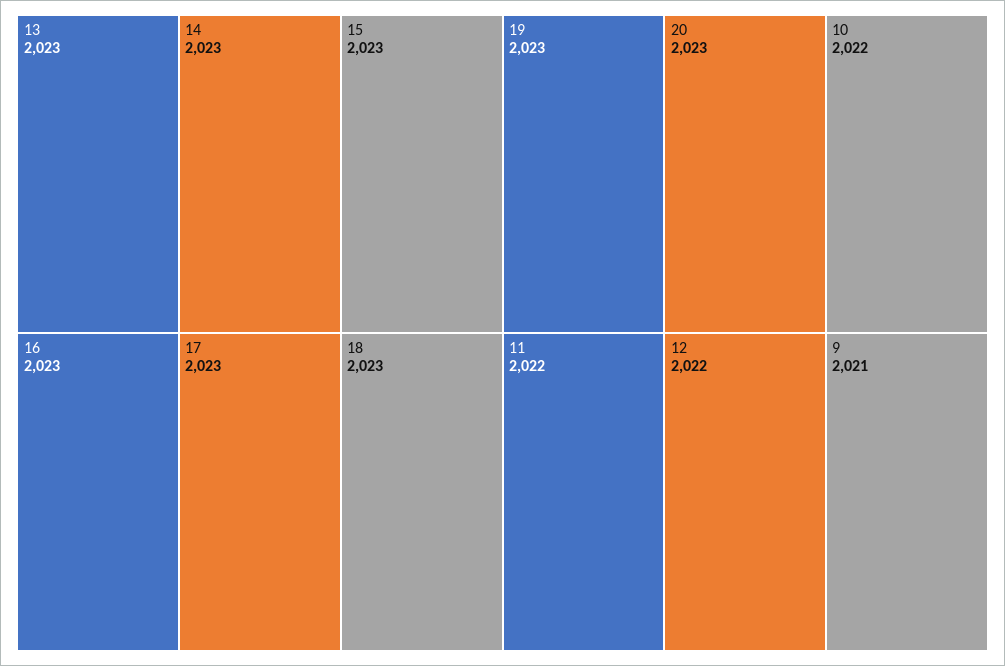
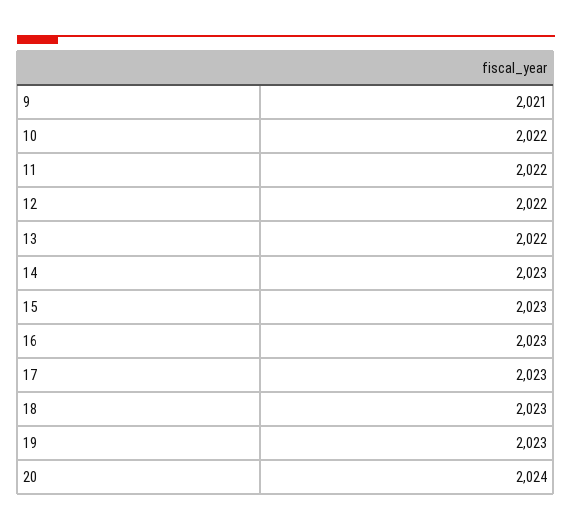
13: 2023 -> 2022
20: 2023 -> 2024

